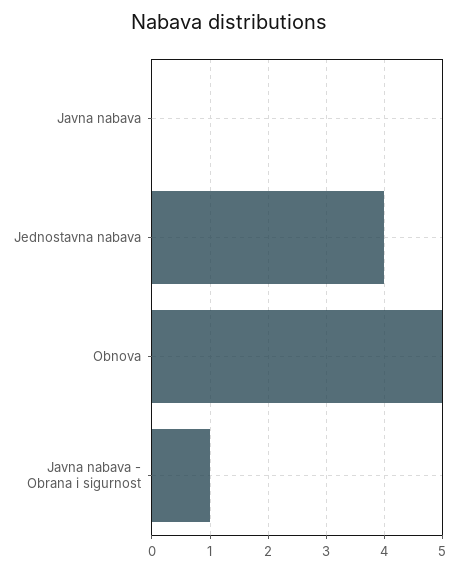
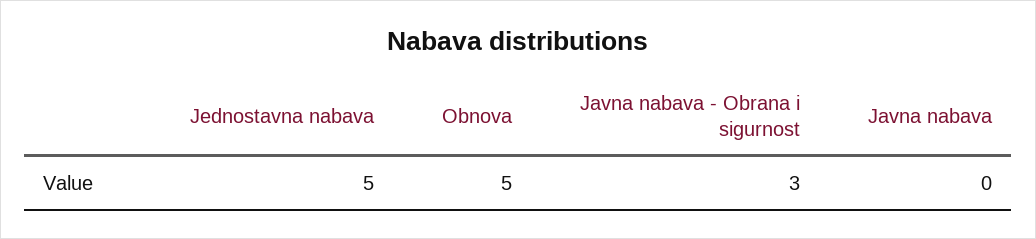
Jednostavna nabava: 4 -> 5
Javna nabava - Obrana i sigurnost: 1 -> 3

